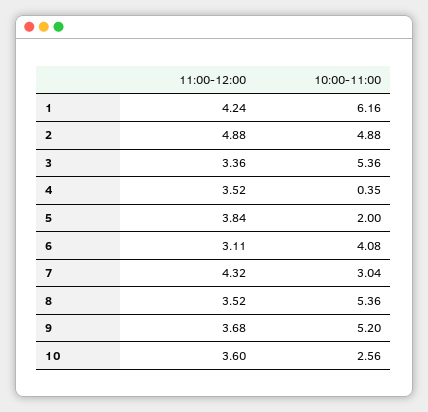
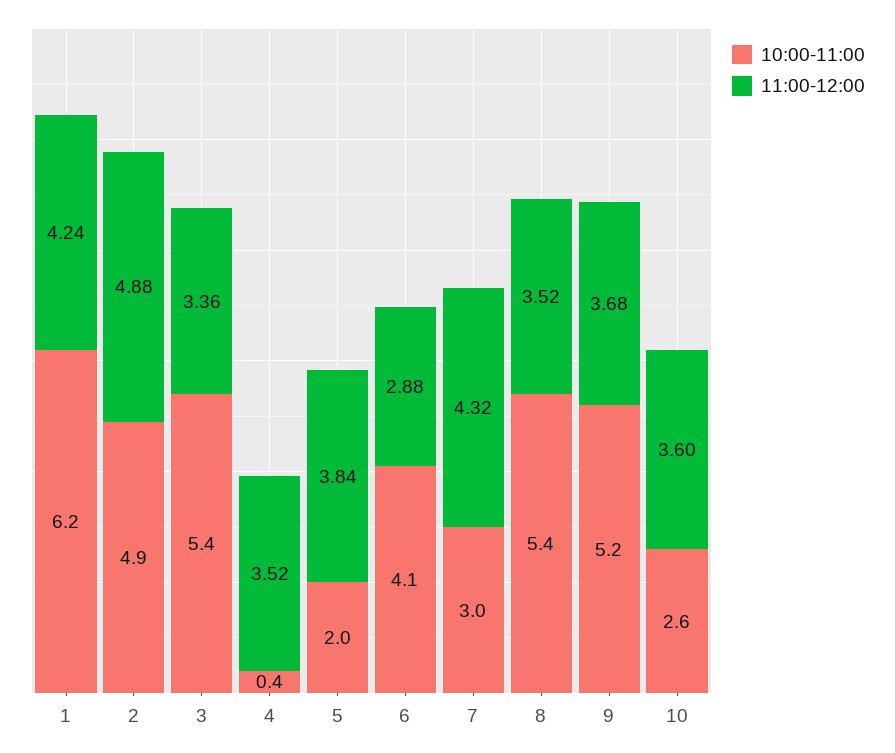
11:00-12:00, 6: 3.11 -> 2.88

